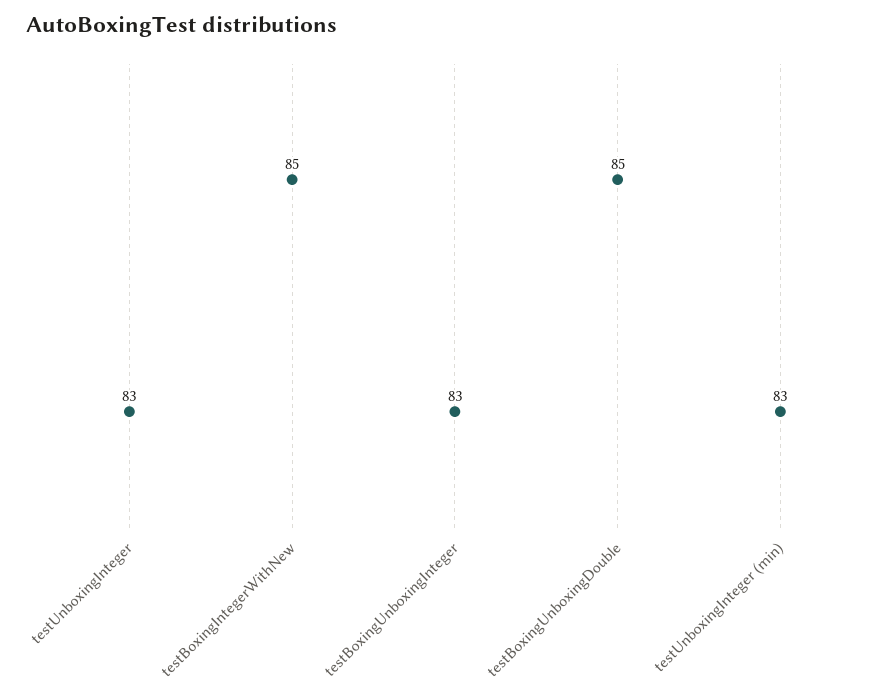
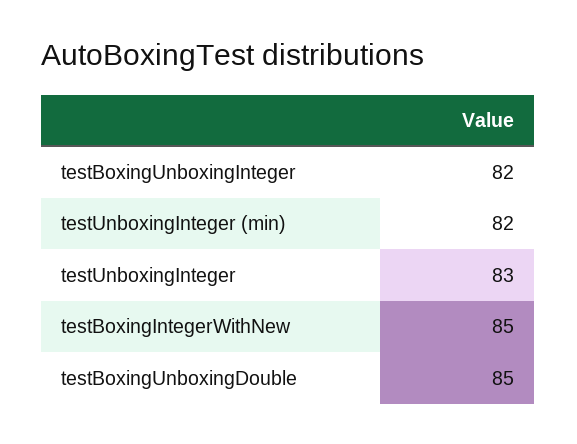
testBoxingUnboxingInteger: 83 -> 82
testUnboxingInteger (min): 83 -> 82

